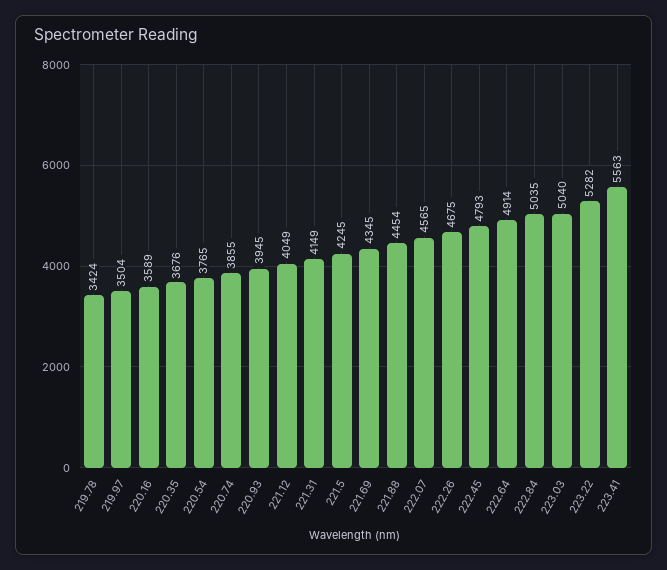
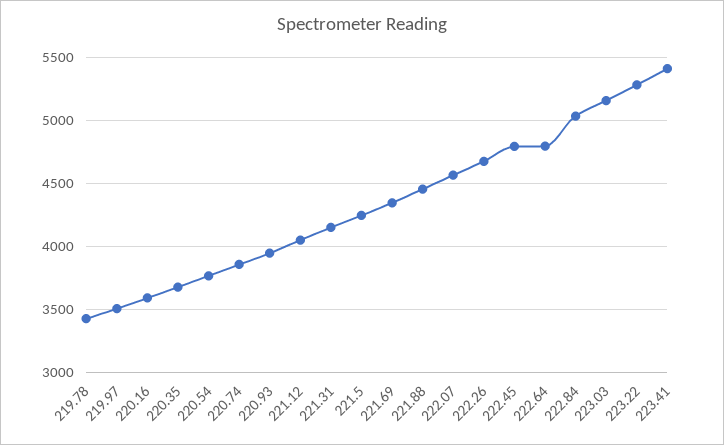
222.64: 4914 -> 4800
223.03: 5040 -> 5150
223.41: 5563 -> 5400

